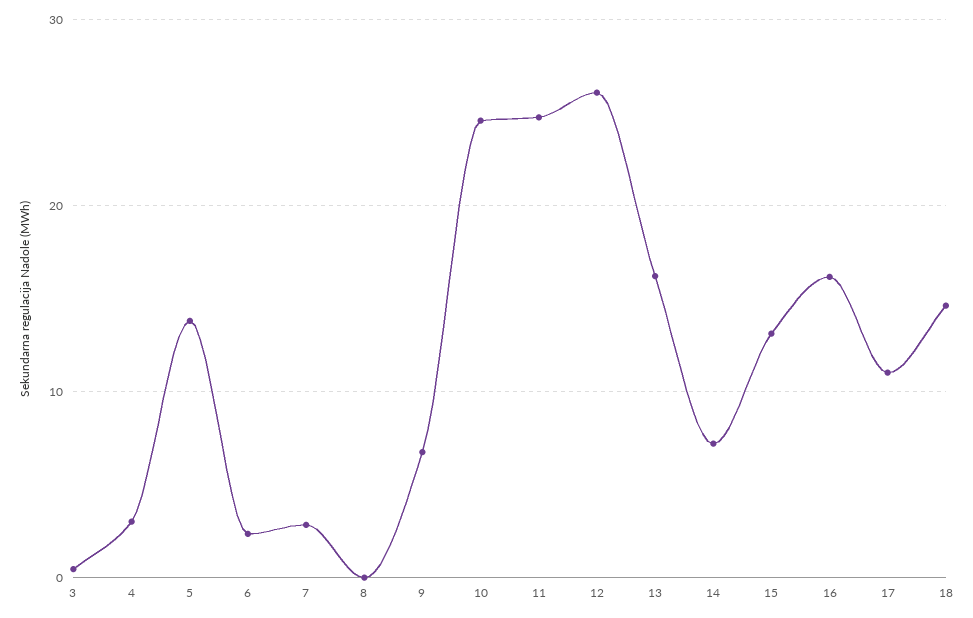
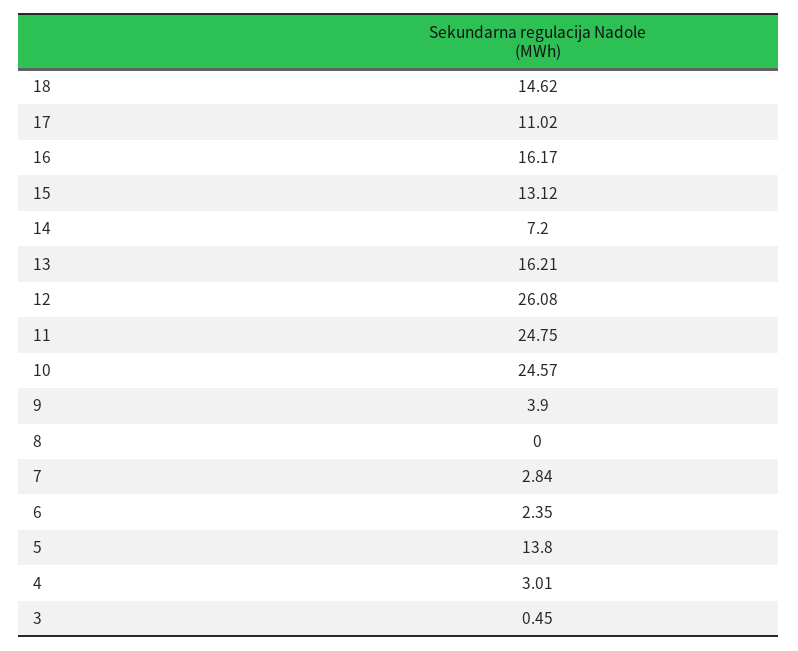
9: 7 -> 3.9

